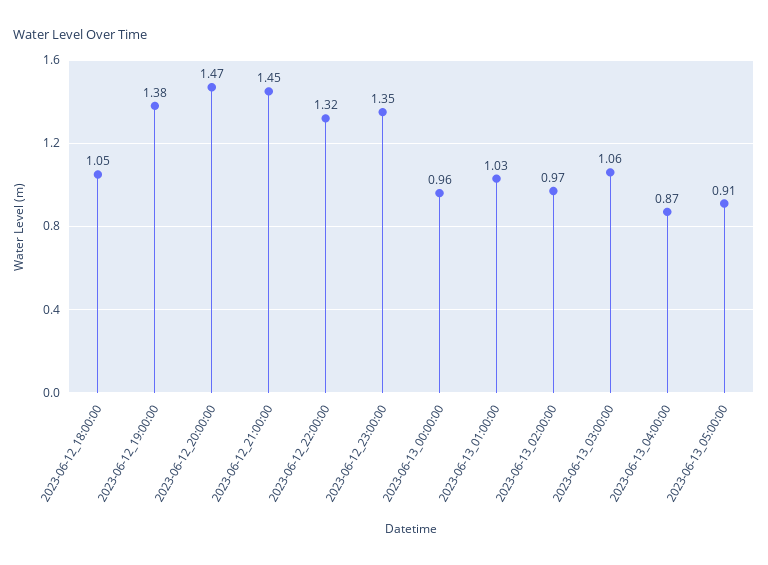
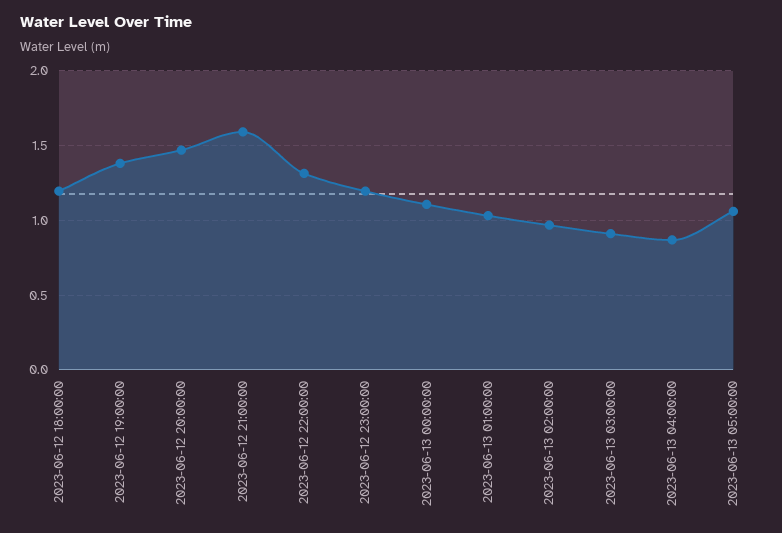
2023-06-12_18:00:00: 1.05 -> 1.2
2023-06-12_21:00:00: 1.45 -> 1.6
2023-06-12_23:00:00: 1.35 -> 1.2
2023-06-13_00:00:00: 0.96 -> 1.1
2023-06-13_03:00:00: 1.06 -> 0.9
2023-06-13_05:00:00: 0.91 -> 1.05

